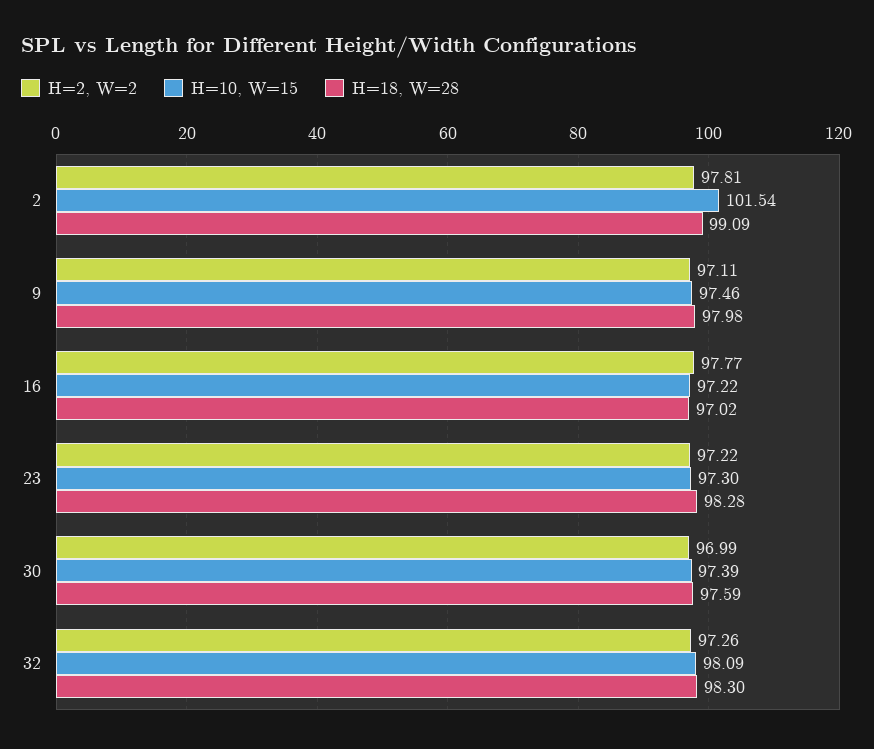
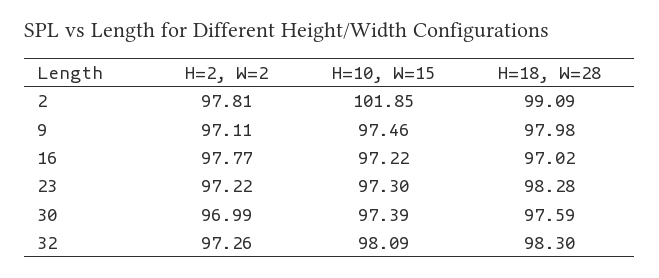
H=10, W=15, 2: 101.54 -> 101.85

